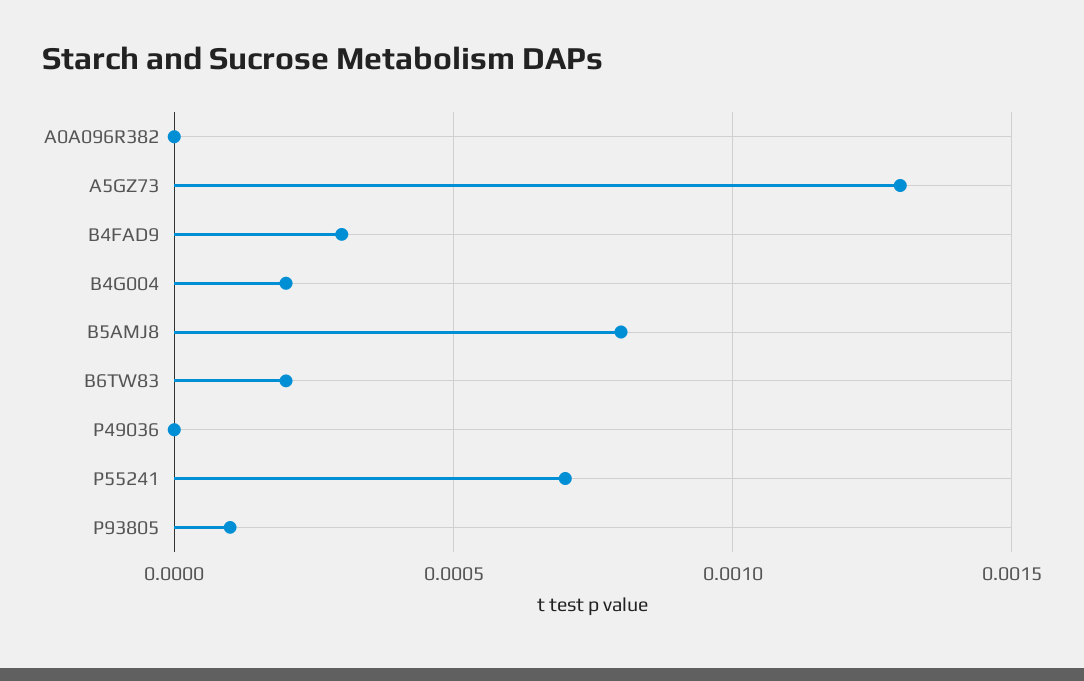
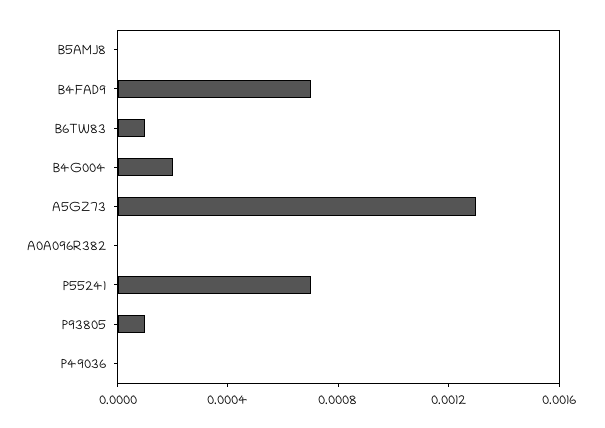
B4FAD9: 0.0003 -> 0.0007
B5AMJ8: 0.0008 -> 0
B6TW83: 0.0002 -> 0.0001

